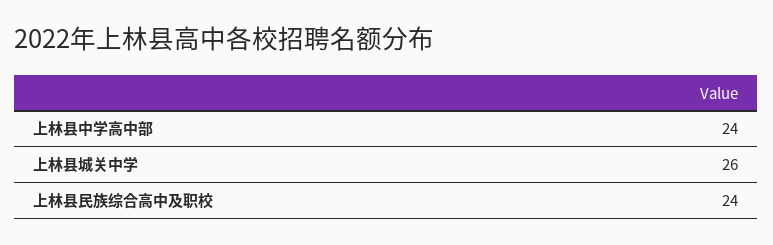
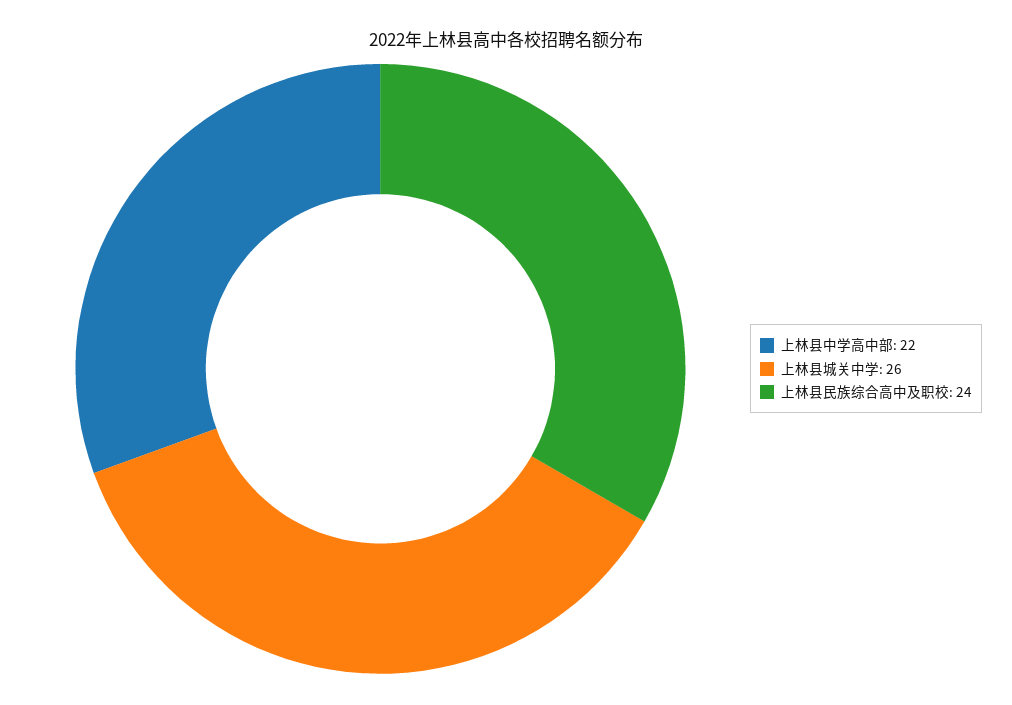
上林县中学高中部: 24 -> 22

